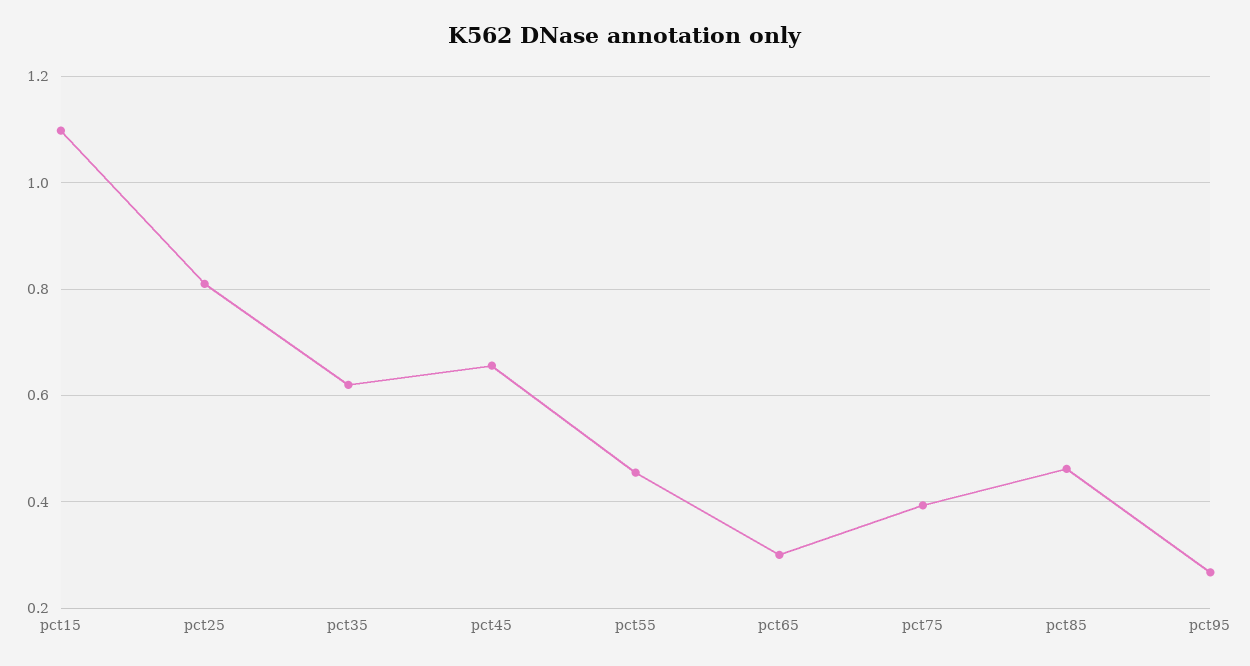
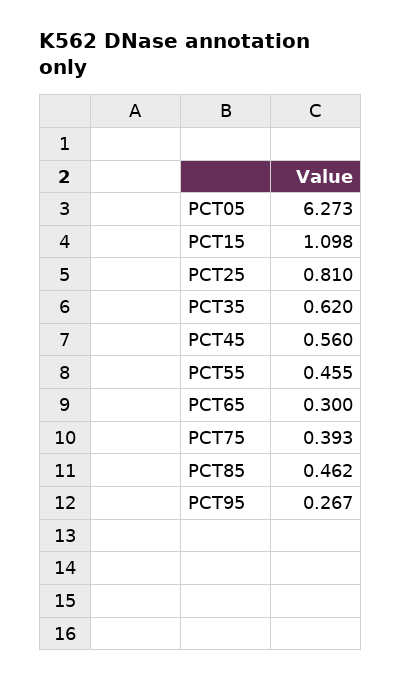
pct45: 0.66 -> 0.56
PCT05: none -> 6.273

